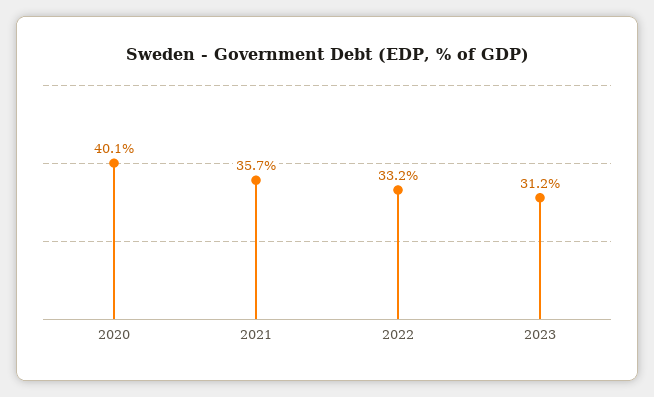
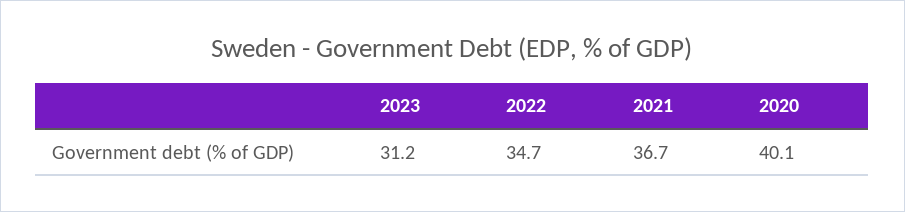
2021: 35.7 -> 36.7
2022: 33.2 -> 34.7

